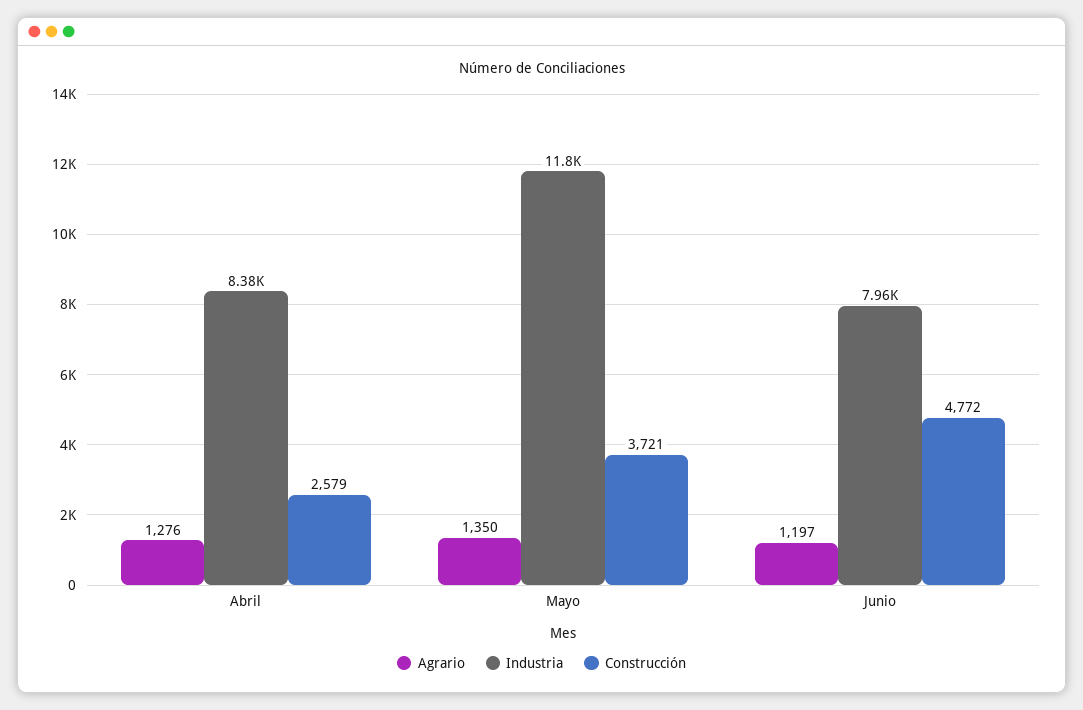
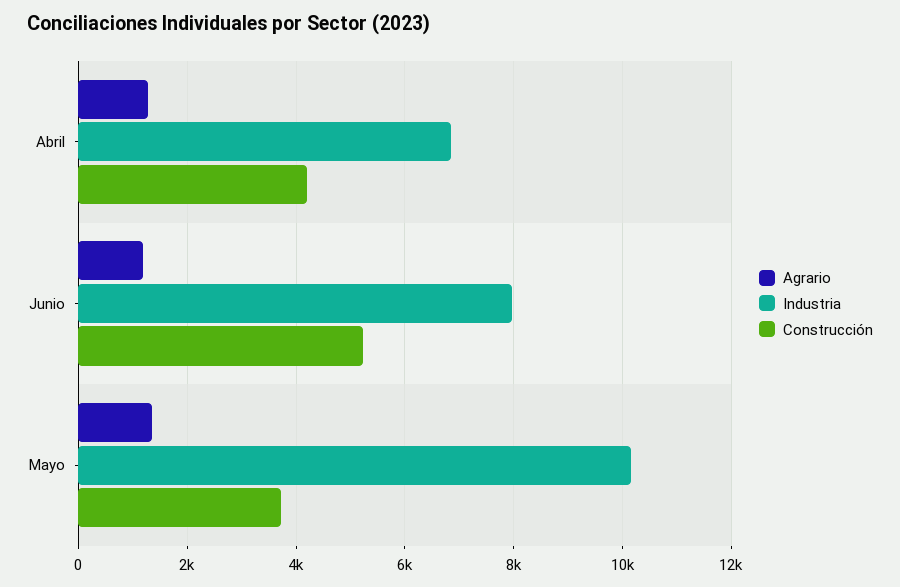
Industria, Abril: 8380 -> 6800
Construcción, Abril: 2579 -> 4200
Industria, Mayo: 11800 -> 10200
Construcción, Junio: 4772 -> 5200

